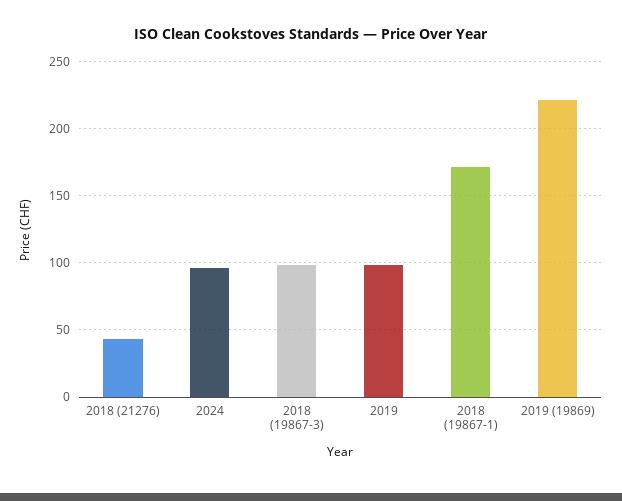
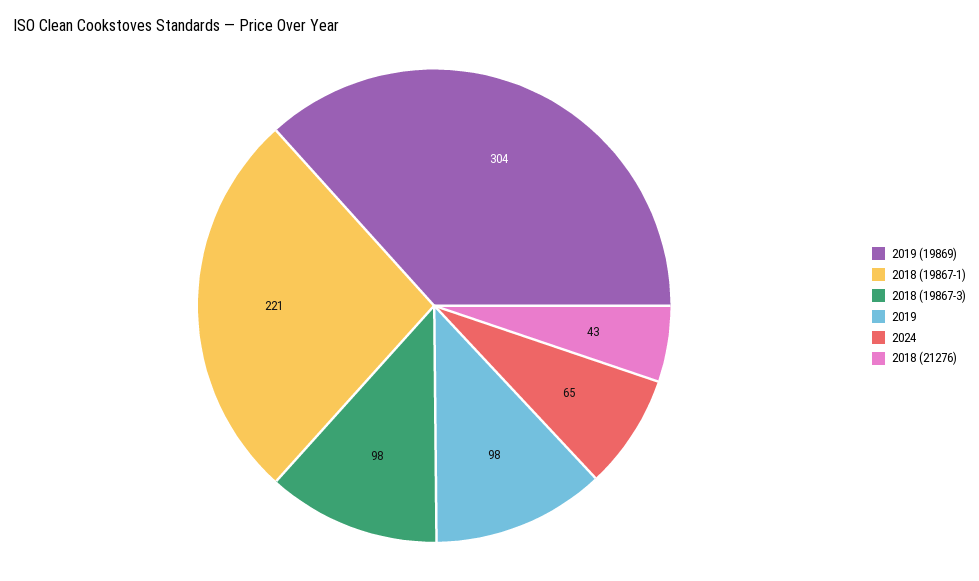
2024: 95 -> 65
2018 (19867-1): 170 -> 221
2019 (19869): 220 -> 304

